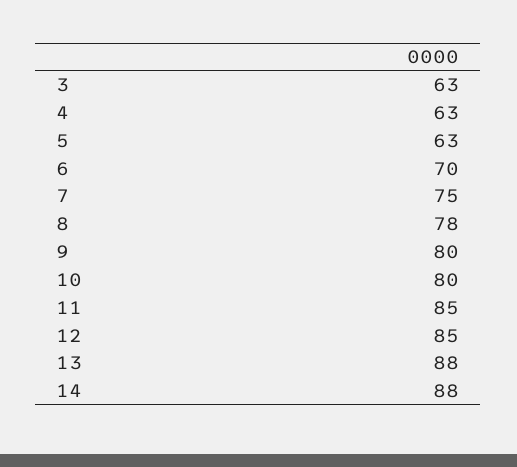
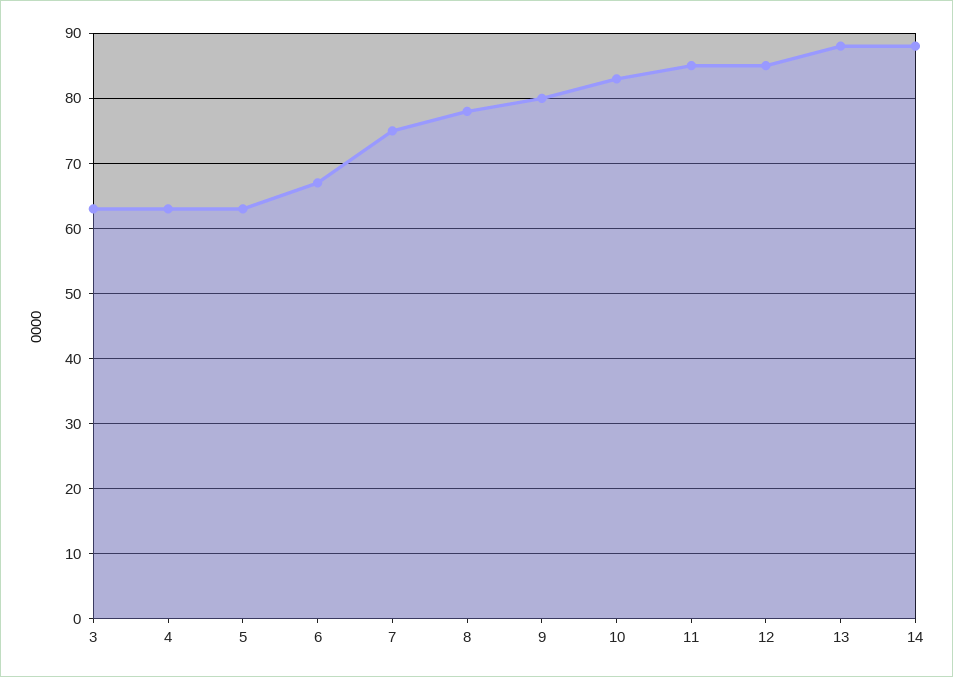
6: 70 -> 67
10: 80 -> 83

